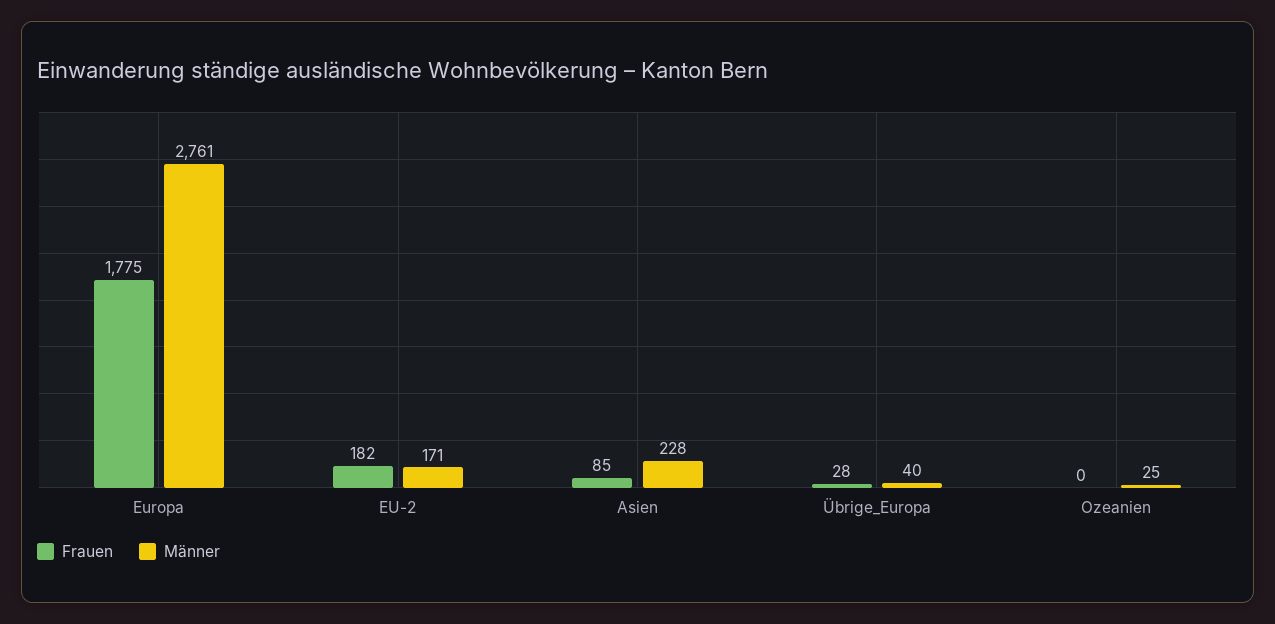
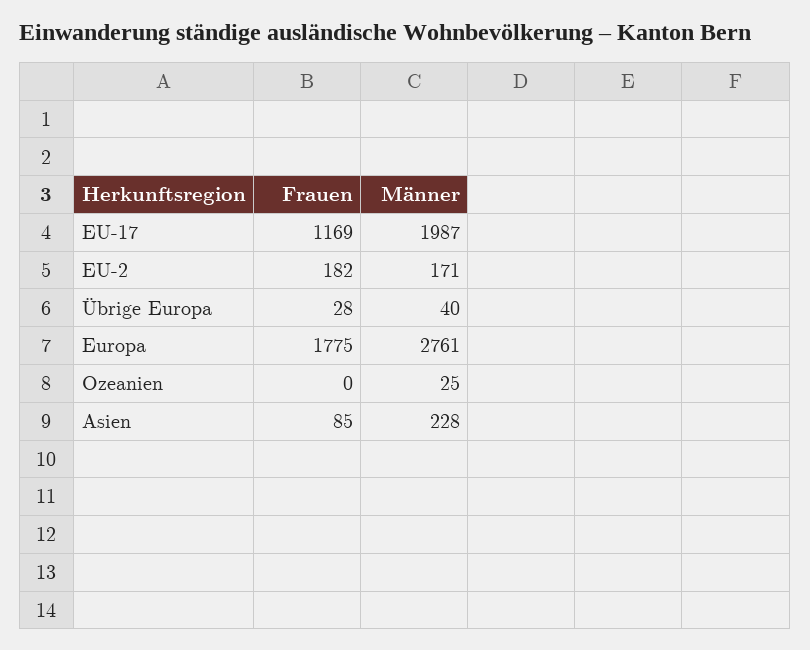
Frauen, EU-17: none -> 1169
Männer, EU-17: none -> 1987

